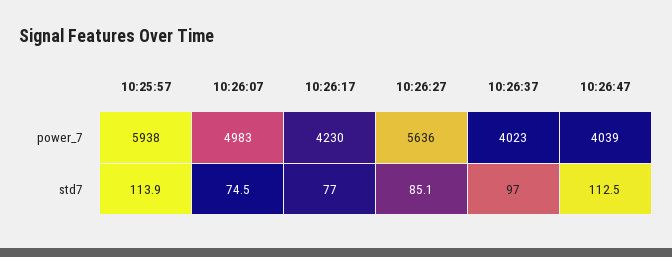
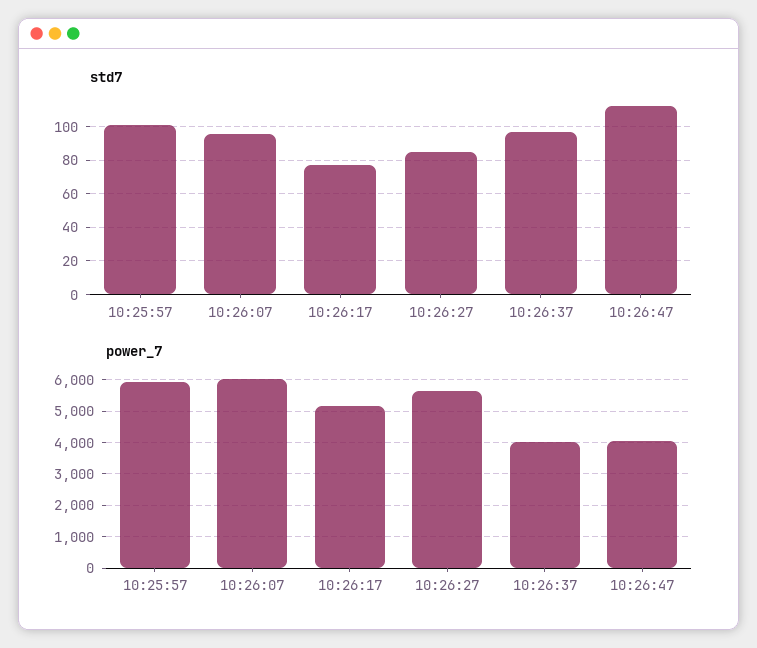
power_7, 10:26:07: 4983 -> 6000
power_7, 10:26:17: 4230 -> 5200
std7, 10:25:57: 113.9 -> 100
std7, 10:26:07: 74.5 -> 95

